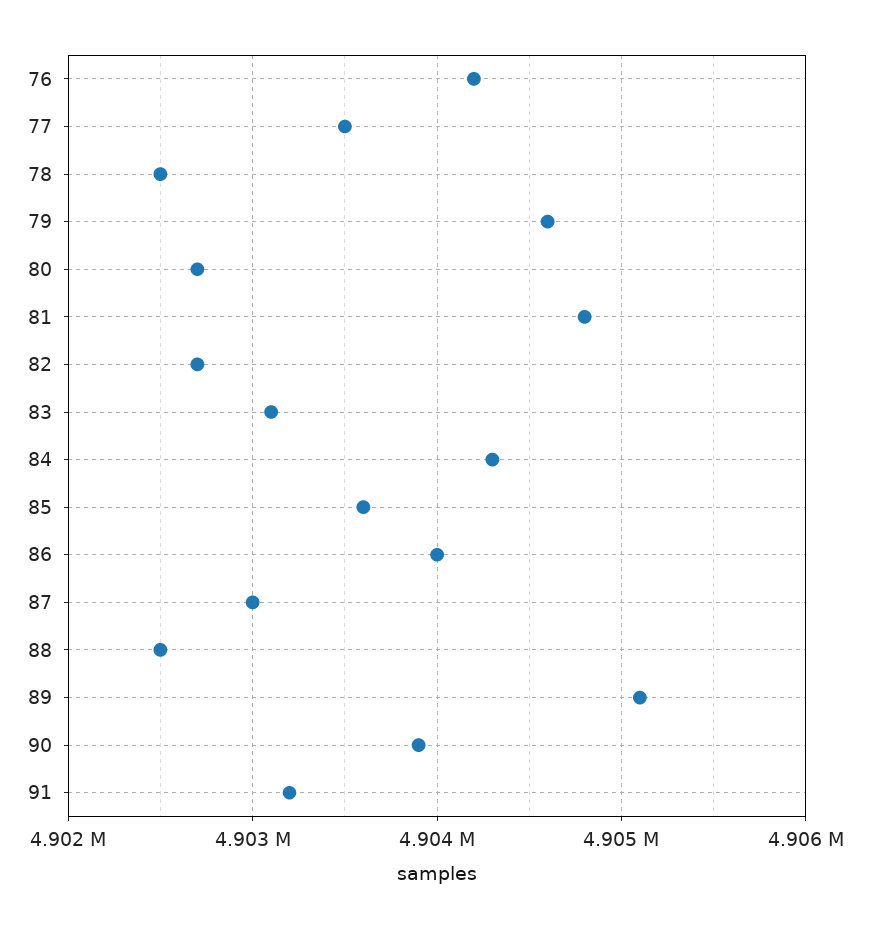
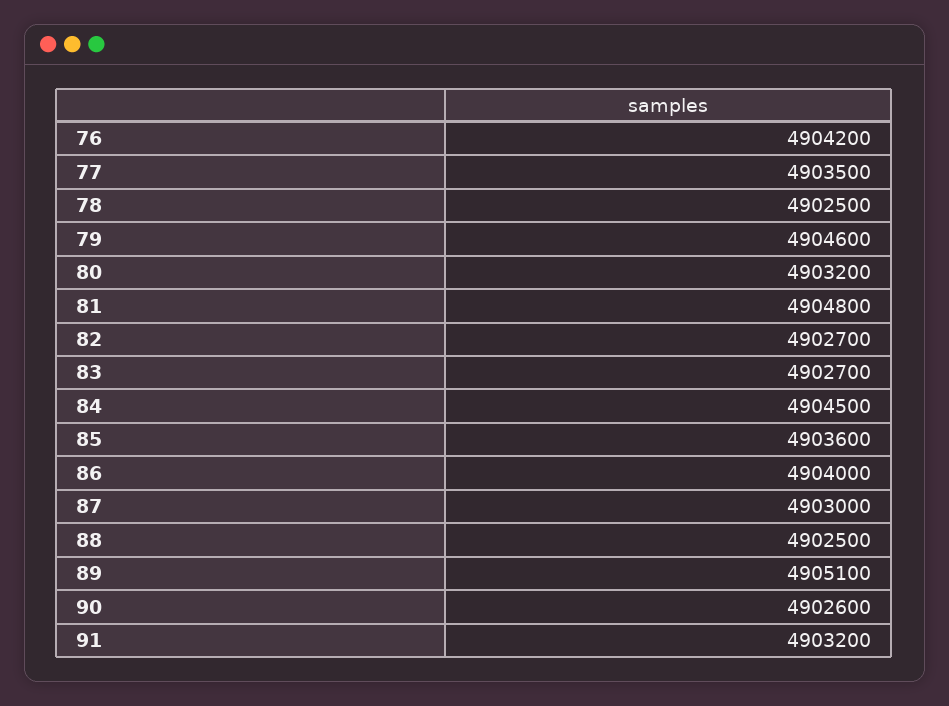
80: 4902700 -> 4903200
83: 4903100 -> 4902700
84: 4904300 -> 4904500
90: 4903900 -> 4902600

